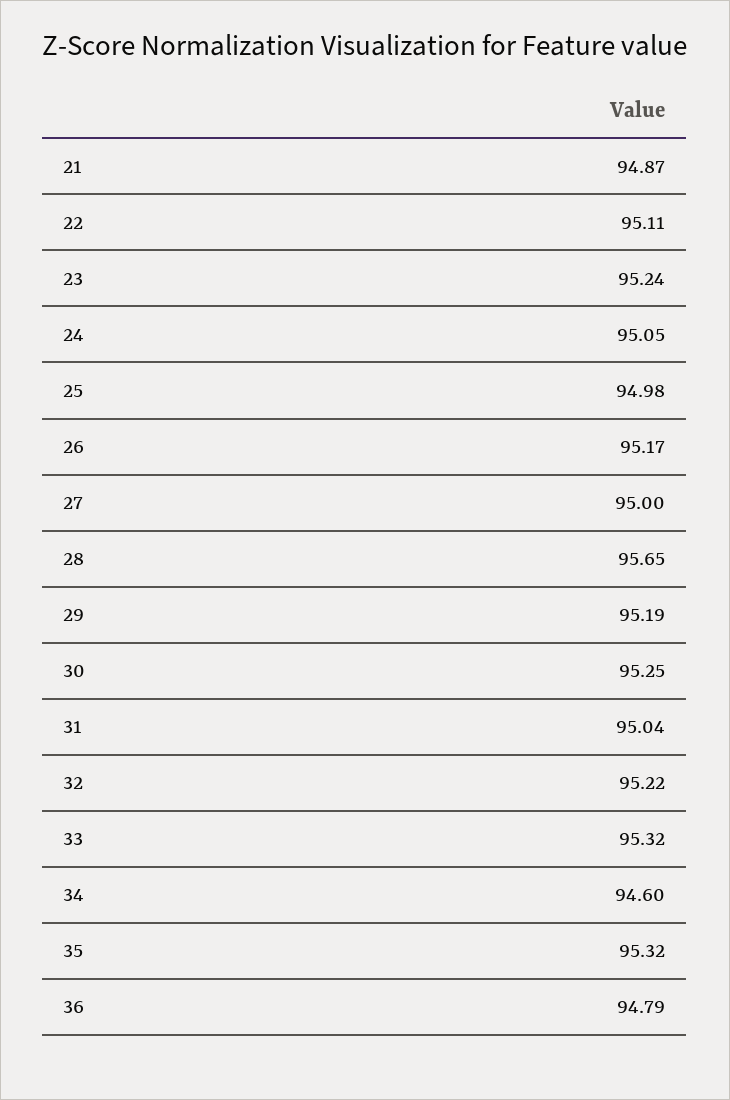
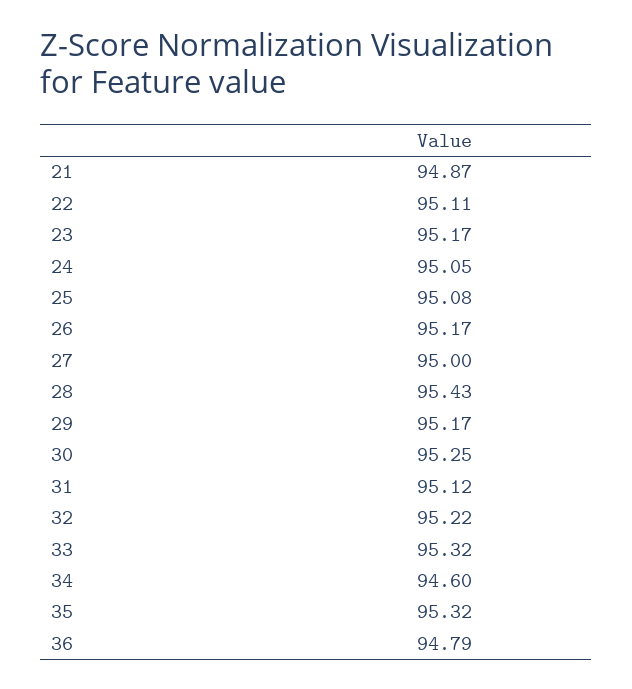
23: 95.24 -> 95.17
25: 94.98 -> 95.08
28: 95.65 -> 95.43
29: 95.19 -> 95.17
31: 95.04 -> 95.12

